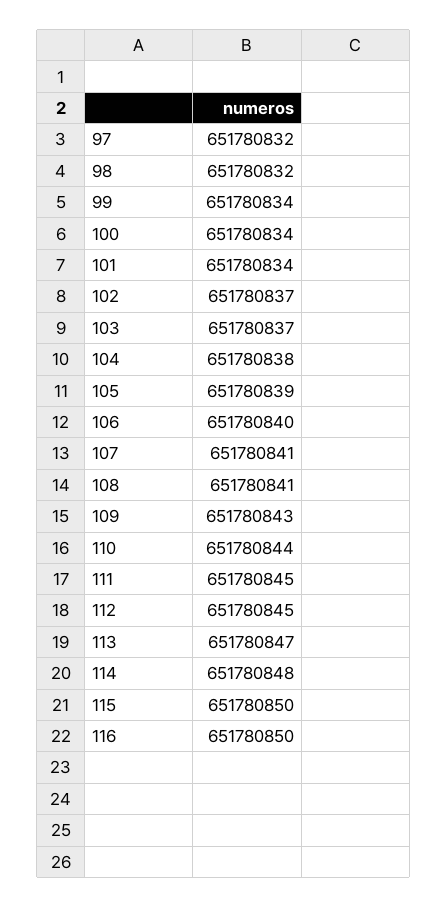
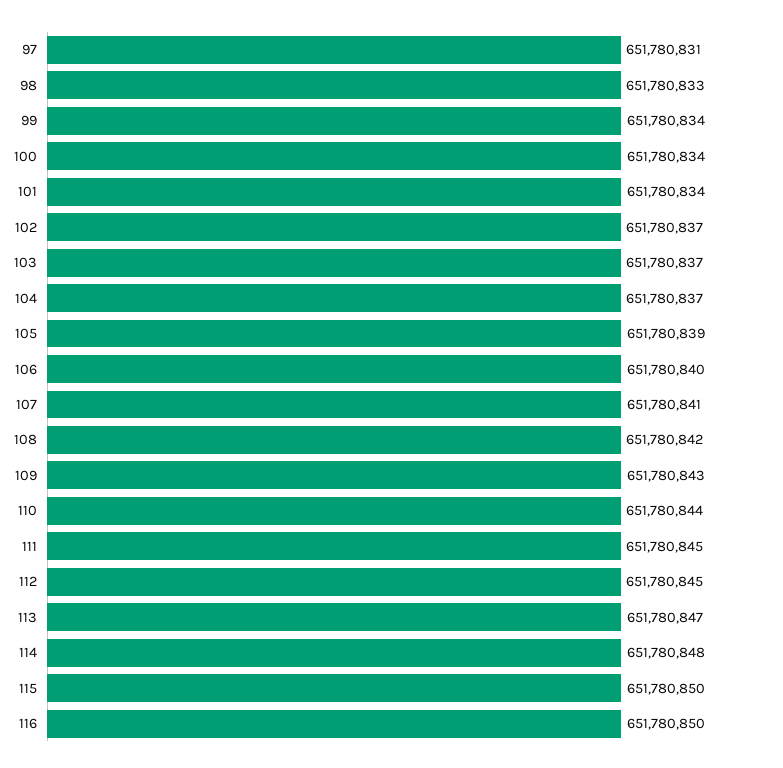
97: 651780832 -> 651780831
98: 651780832 -> 651780833
104: 651780838 -> 651780837
108: 651780841 -> 651780842

